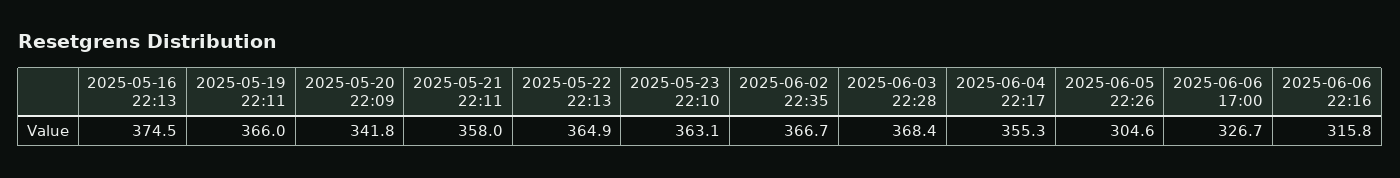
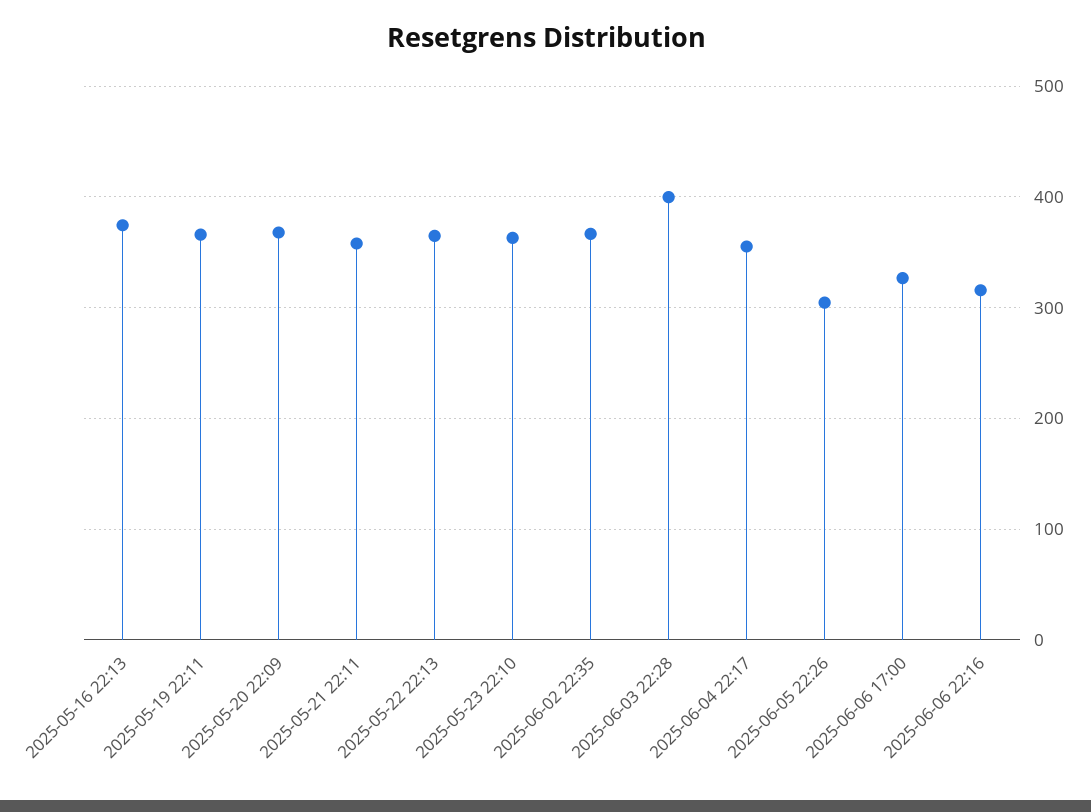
2025-05-20 22:09: 341.8 -> 370
2025-06-03 22:28: 368.4 -> 400

